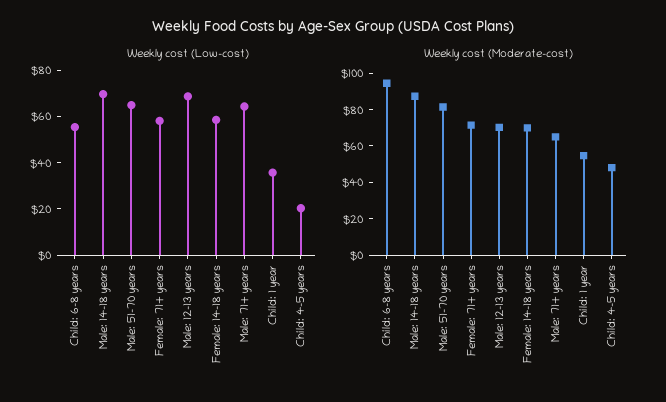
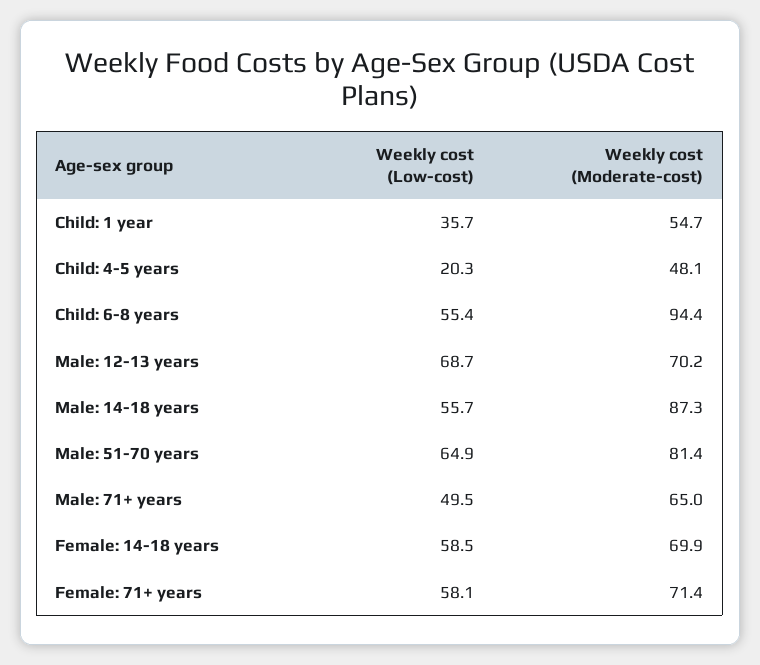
Weekly cost (Low-cost), Male: 14-18 years: 70 -> 55.7
Weekly cost (Low-cost), Male: 71+ years: 65 -> 49.5

